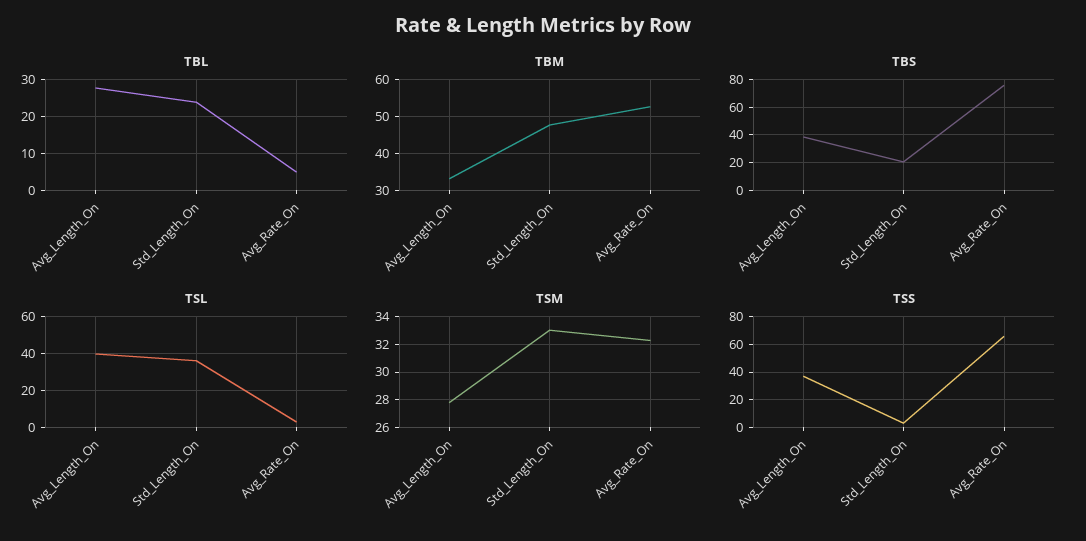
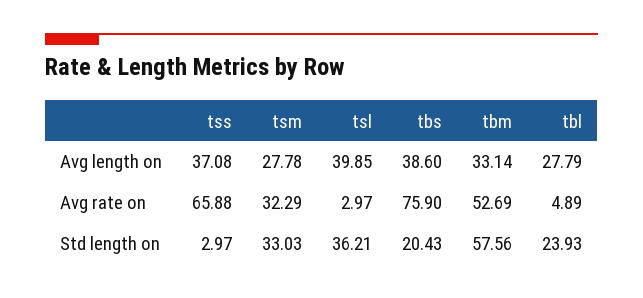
TBM, Std_Length_On: 48 -> 57.56

